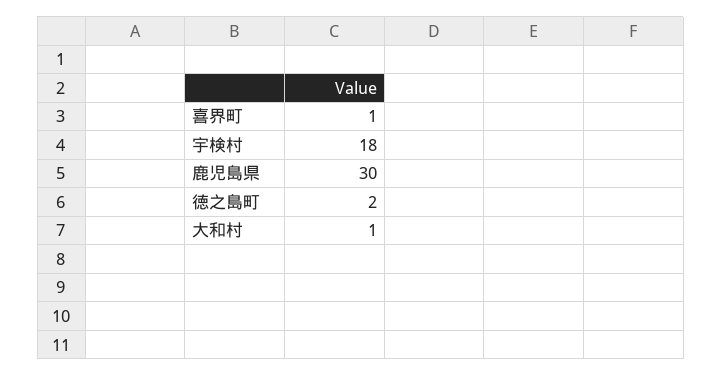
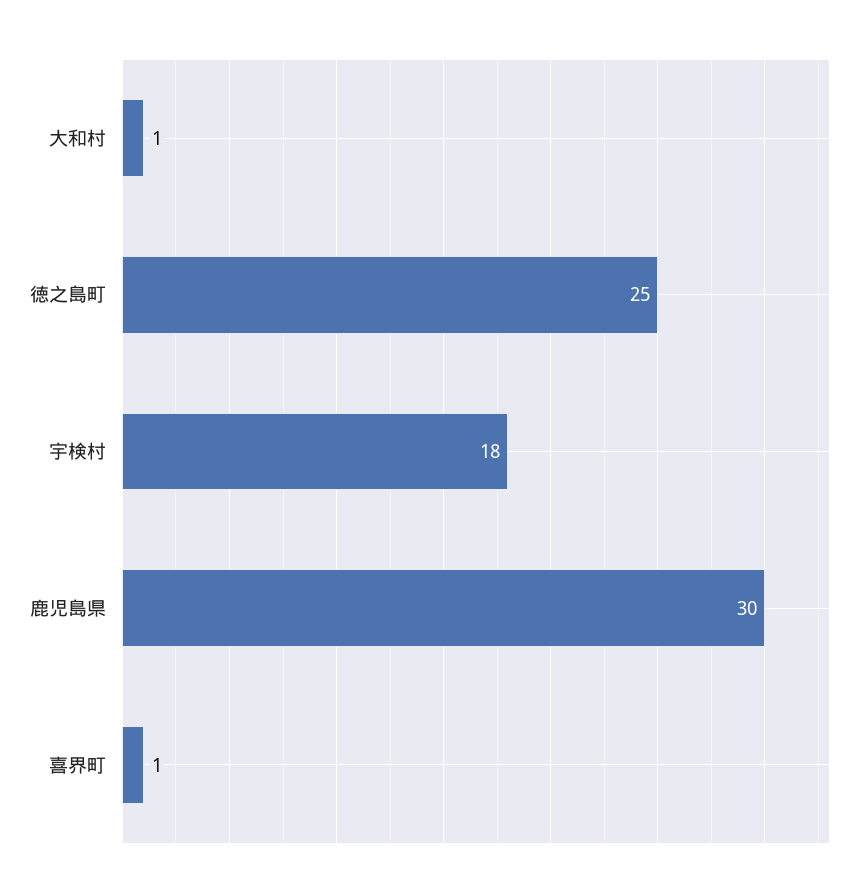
徳之島町: 2 -> 25

